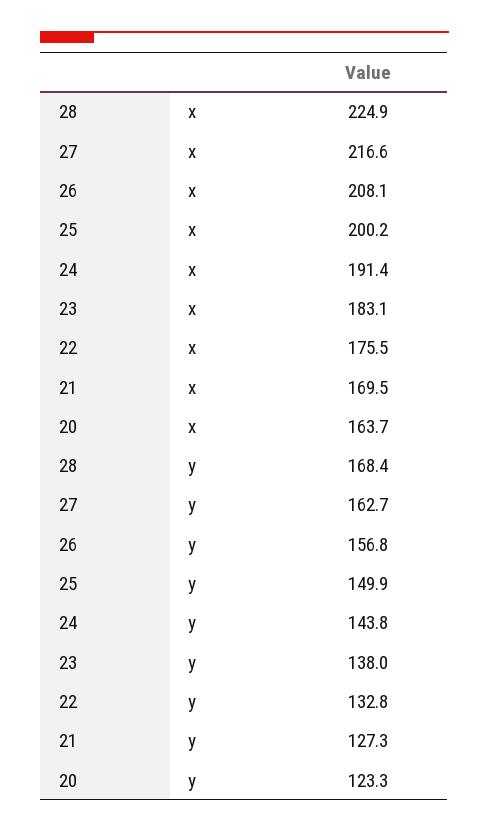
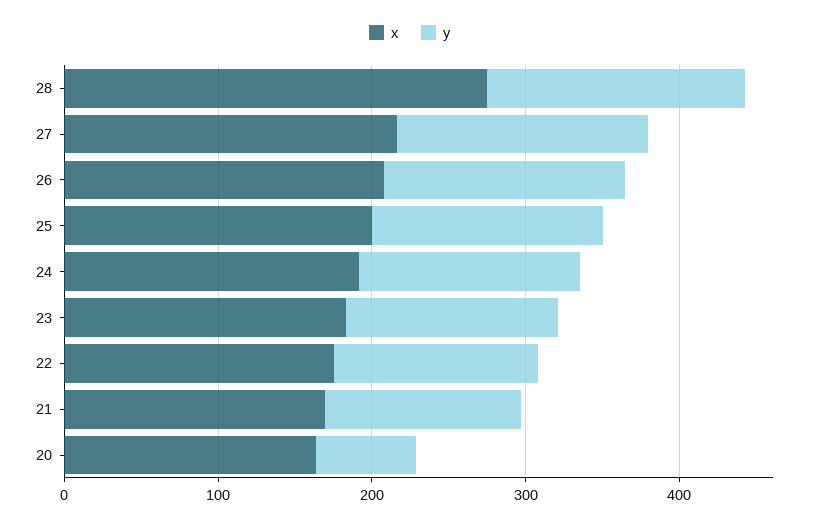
x, 28: 224.9 -> 280
y, 20: 123.3 -> 60

